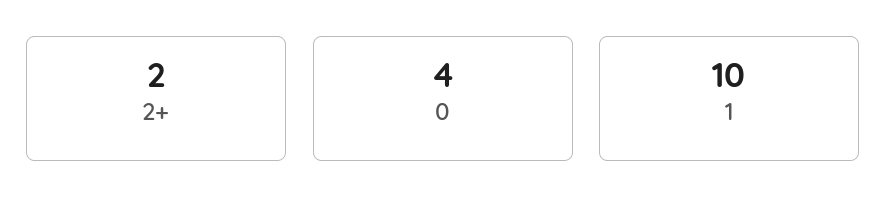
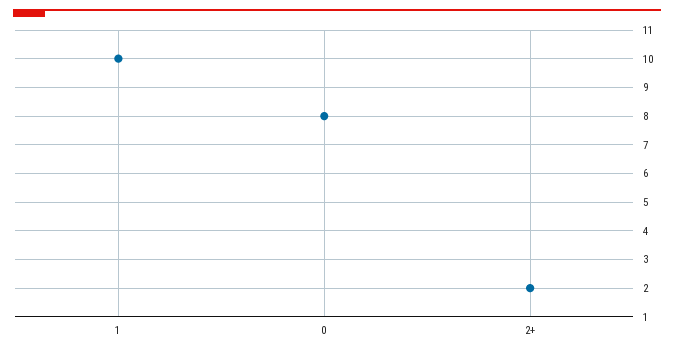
0: 4 -> 8

